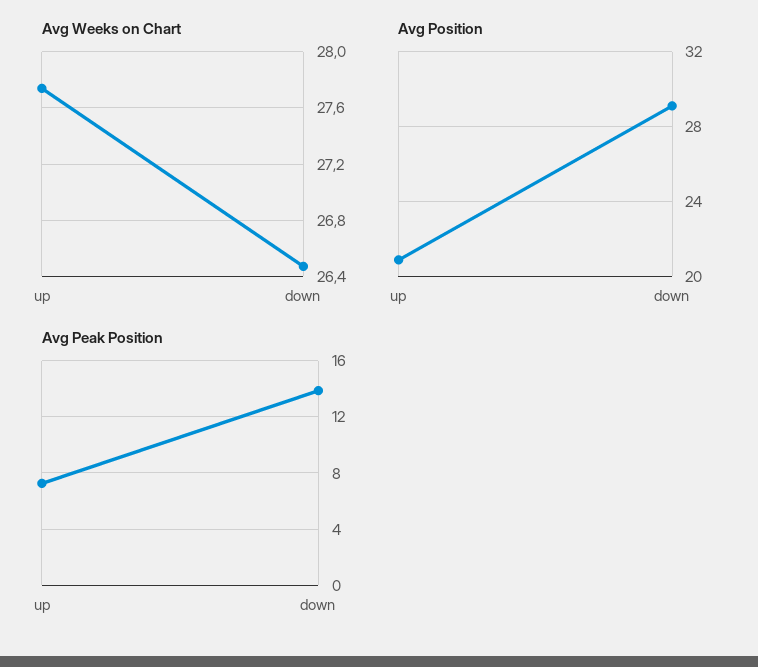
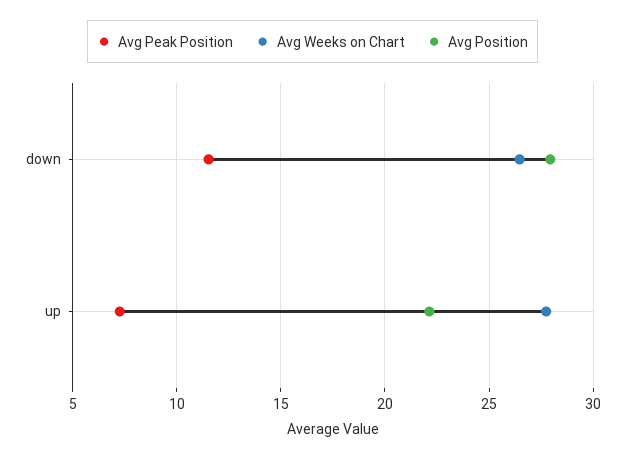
Avg Position, up: 21 -> 22
Avg Position, down: 29 -> 28
Avg Peak Position, down: 14 -> 11.5

